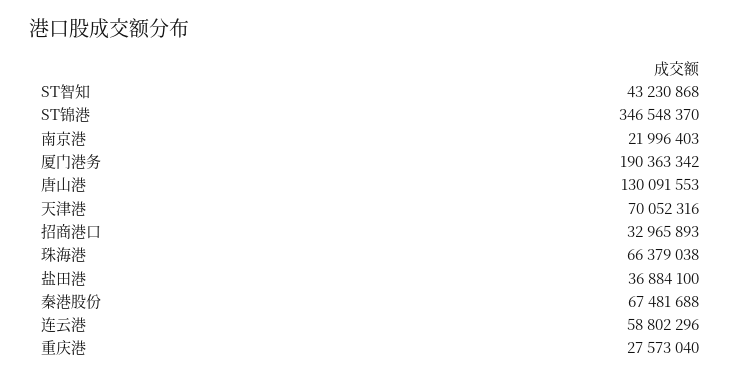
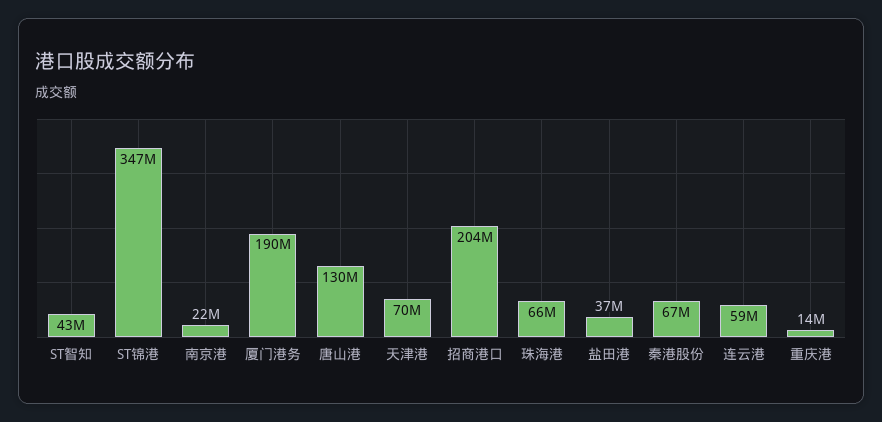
招商港口: 32965893 -> 204000000
重庆港: 27573040 -> 14000000

